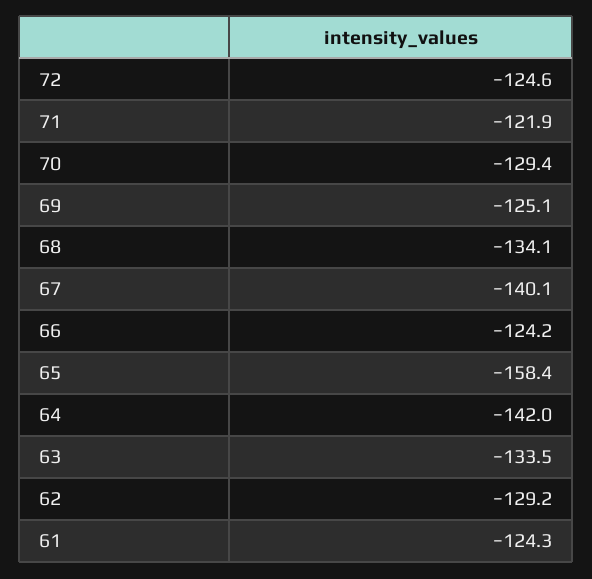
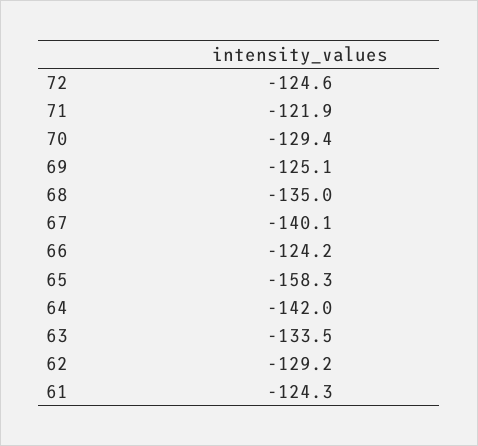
68: -134.1 -> -135
65: -158.4 -> -158.3

